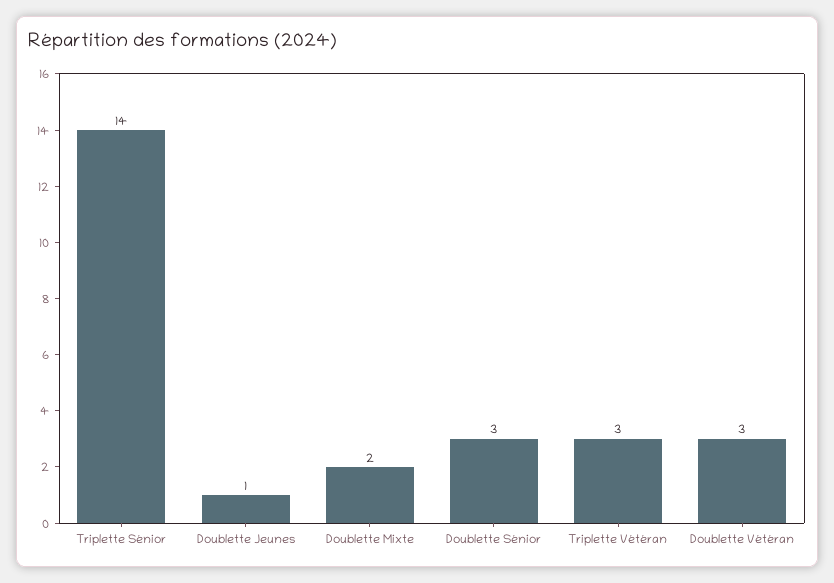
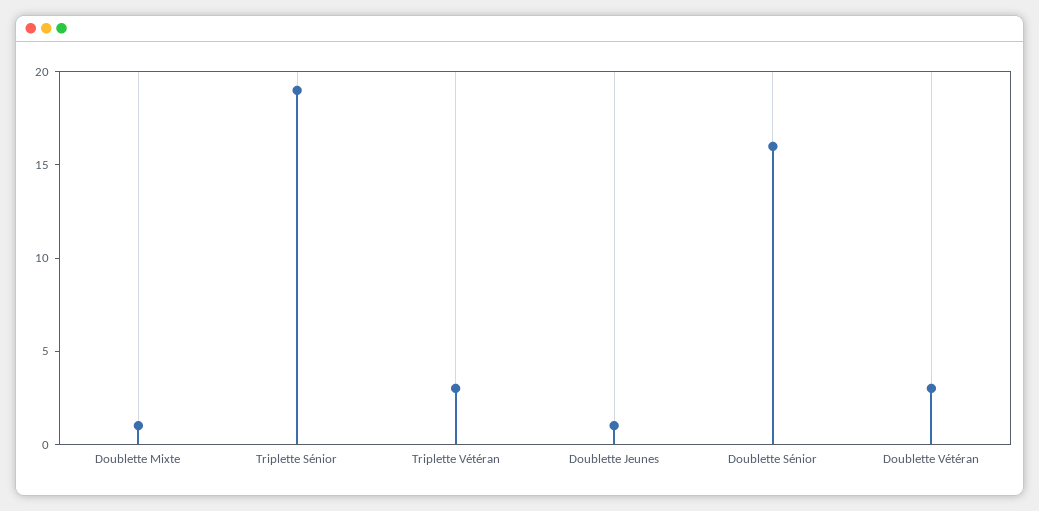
Triplette Sénior: 14 -> 19
Doublette Mixte: 2 -> 1
Doublette Sénior: 3 -> 16

